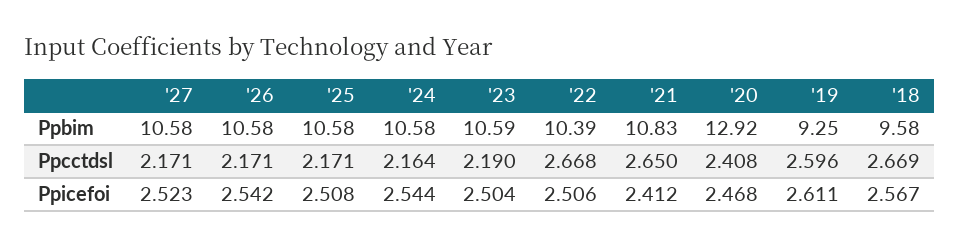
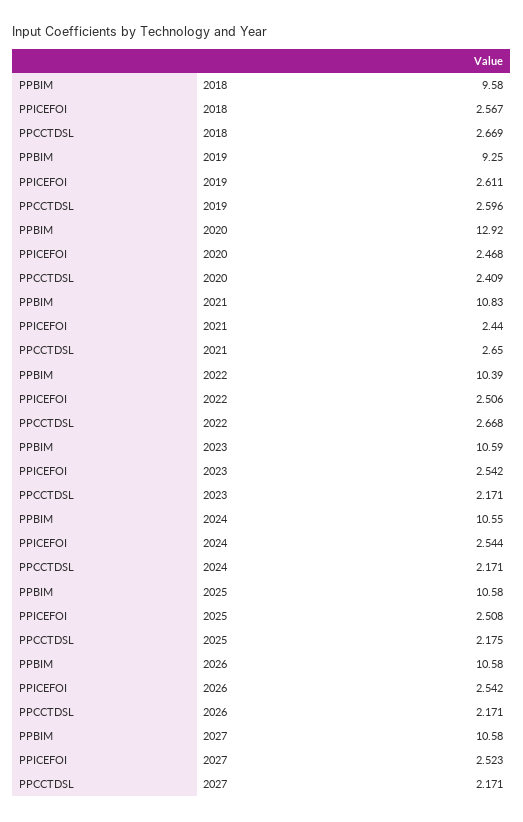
'24, Ppbim: 10.58 -> 10.55
'25, Ppcctdsl: 2.171 -> 2.175
'24, Ppcctdsl: 2.164 -> 2.171
'23, Ppcctdsl: 2.19 -> 2.171
'20, Ppcctdsl: 2.408 -> 2.409
'23, Ppicefoi: 2.504 -> 2.542
'21, Ppicefoi: 2.412 -> 2.44

